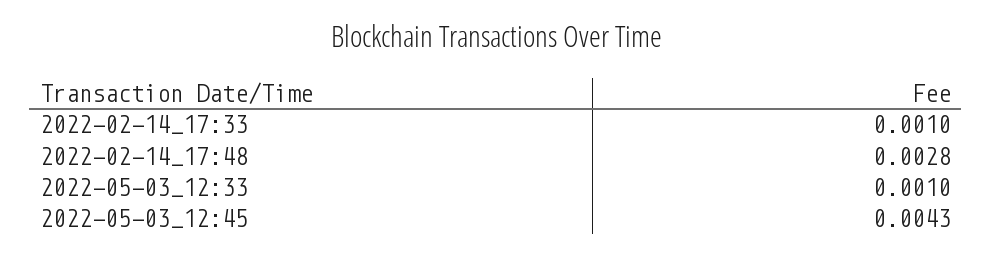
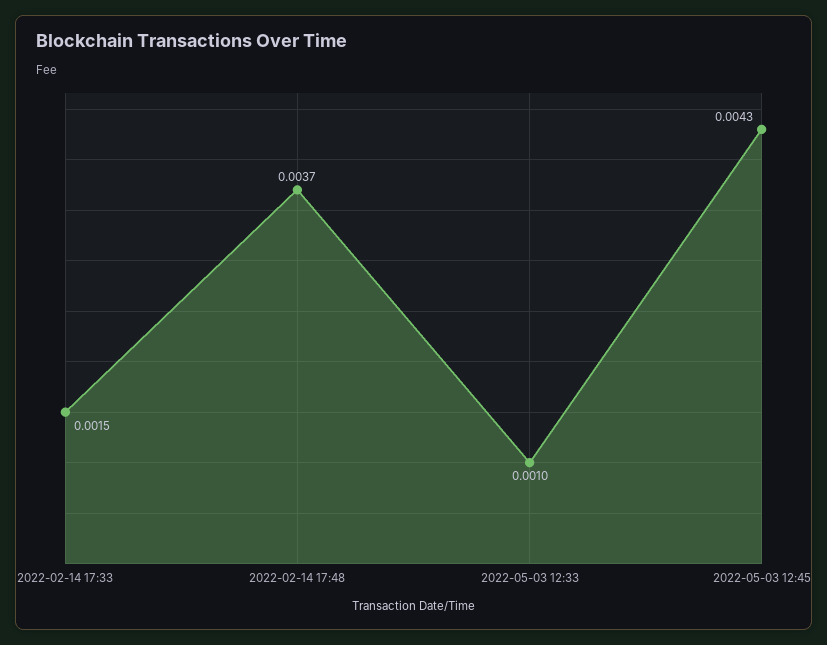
2022-02-14_17:33: 0.001 -> 0.0015
2022-02-14_17:48: 0.0028 -> 0.0037

